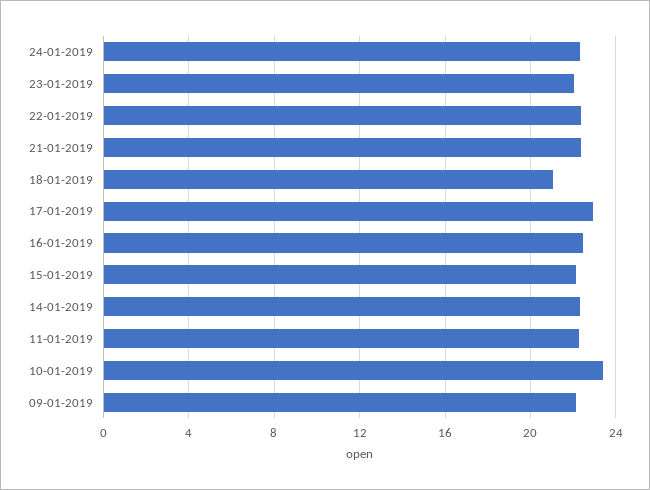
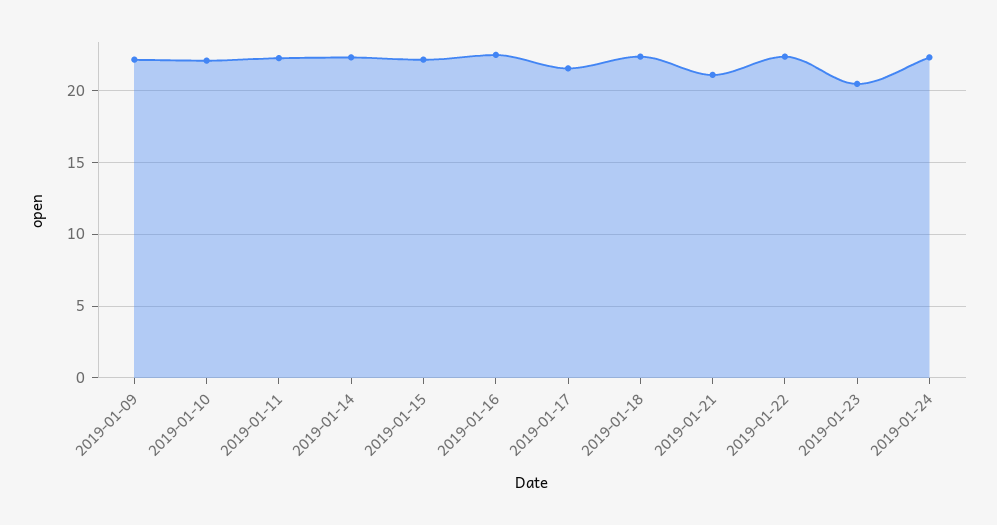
23-01-2019: 22 -> 20.5
21-01-2019: 22.5 -> 21
18-01-2019: 21 -> 22.5
17-01-2019: 23 -> 21.5
10-01-2019: 23.5 -> 22

